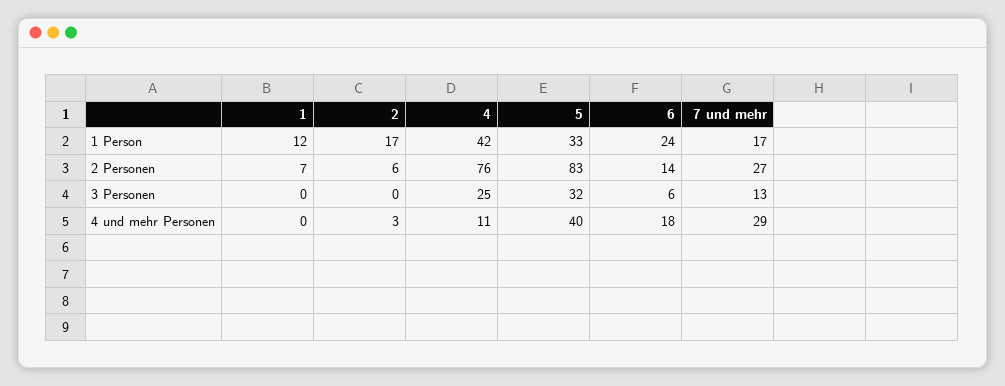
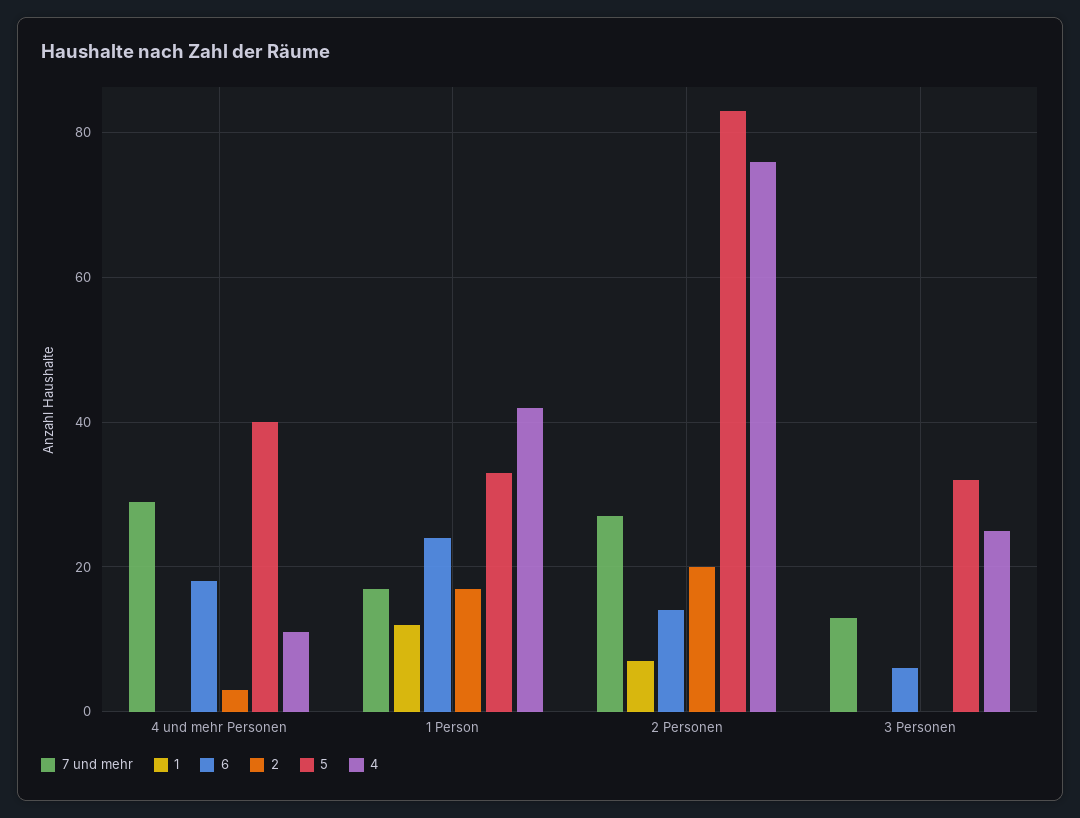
2, 2 Personen: 6 -> 20

